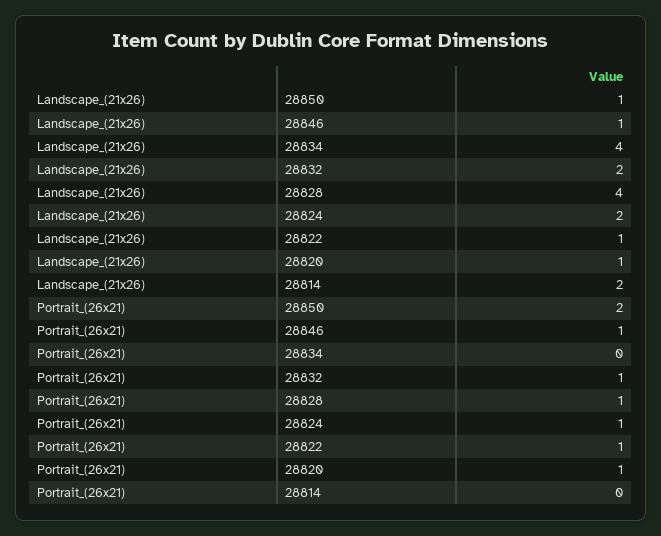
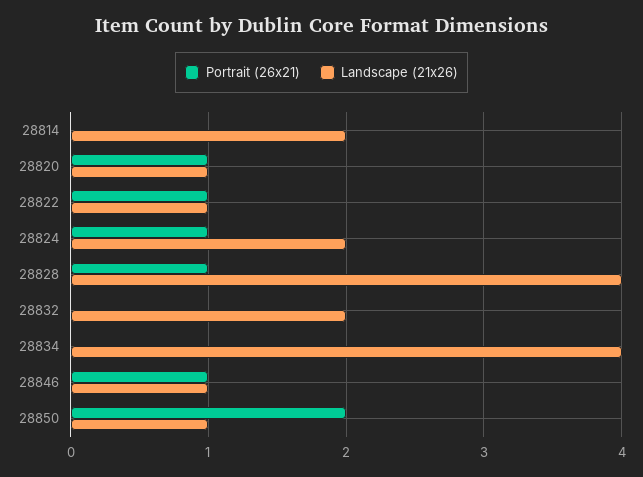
Portrait_(26x21), 28832: 1 -> 0

